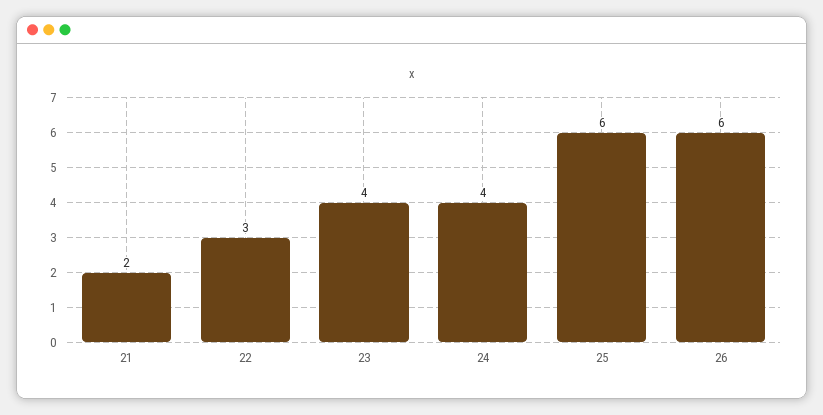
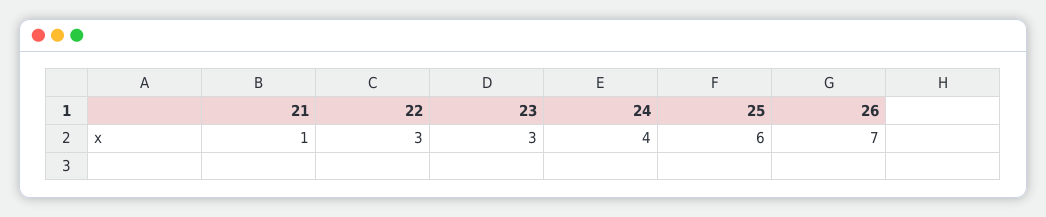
21: 2 -> 1
23: 4 -> 3
26: 6 -> 7

